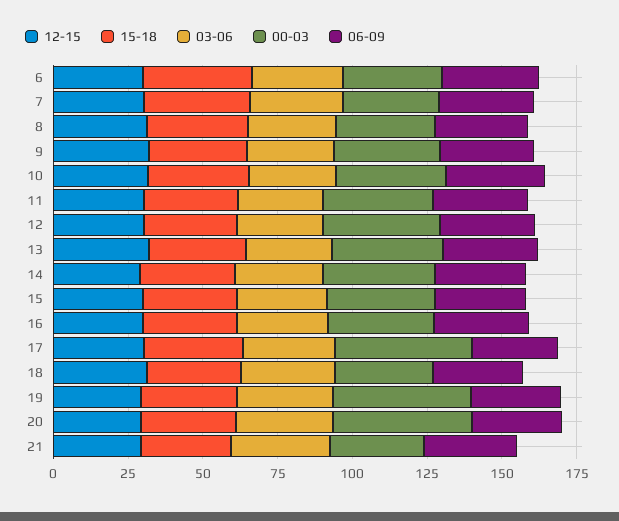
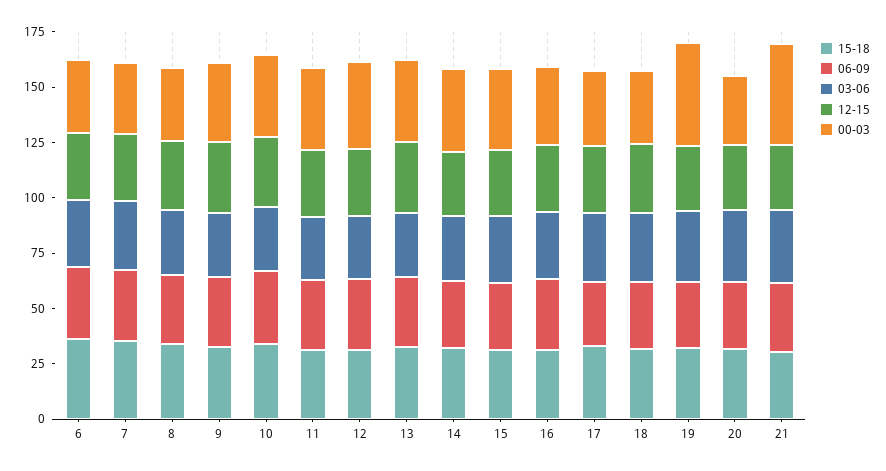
00-03, 17: 45 -> 35
00-03, 20: 45 -> 30
00-03, 21: 30 -> 45

